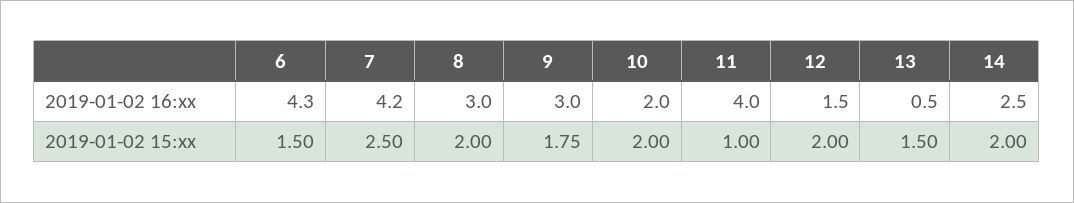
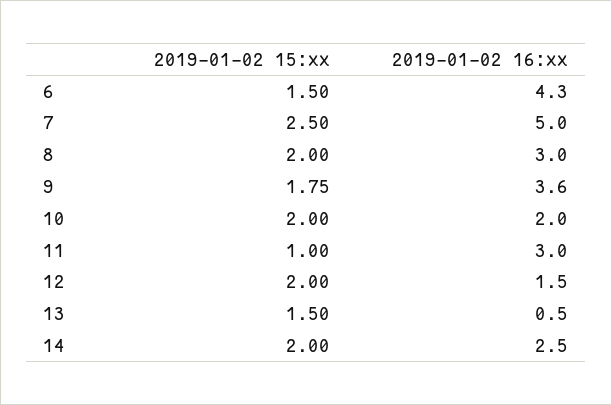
7, 2019-01-02 16:xx: 4.2 -> 5
9, 2019-01-02 16:xx: 3 -> 3.6
11, 2019-01-02 16:xx: 4 -> 3

